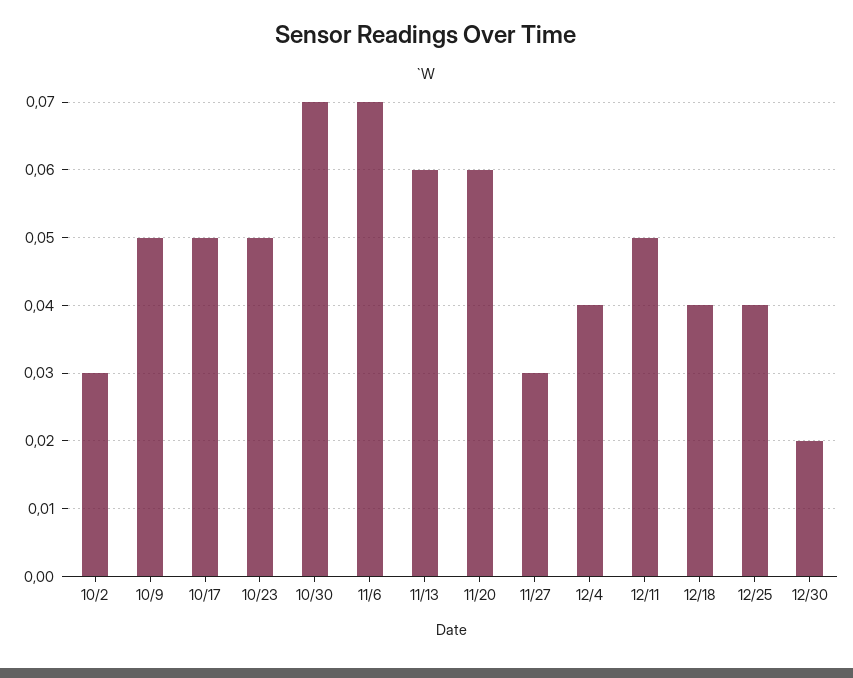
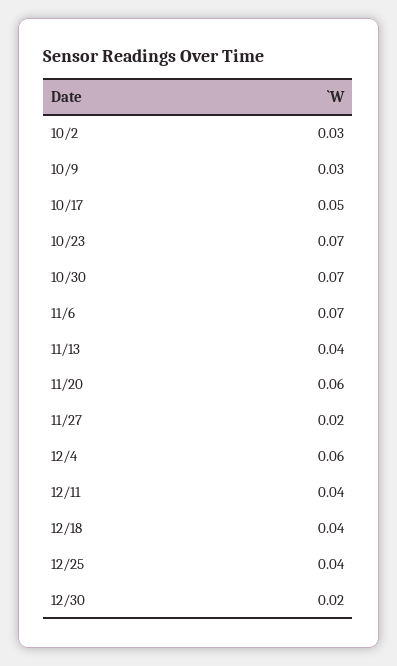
10/9: 0.05 -> 0.03
10/23: 0.05 -> 0.07
11/13: 0.06 -> 0.04
11/27: 0.03 -> 0.02
12/4: 0.04 -> 0.06
12/11: 0.05 -> 0.04

